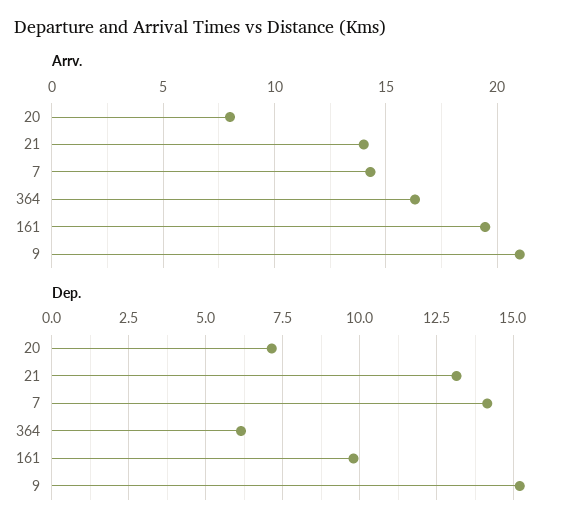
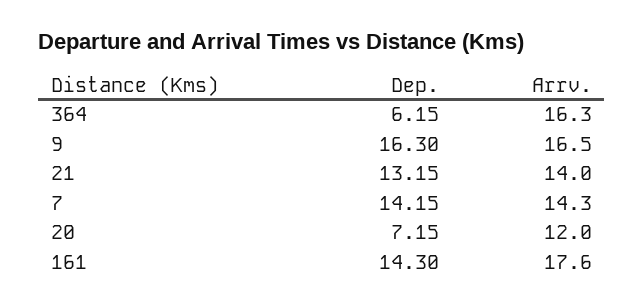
Arrv., 20: 8 -> 12
Arrv., 161: 19.5 -> 17.6
Arrv., 9: 21 -> 16.5
Dep., 161: 9.75 -> 14.3
Dep., 9: 15.25 -> 16.3

